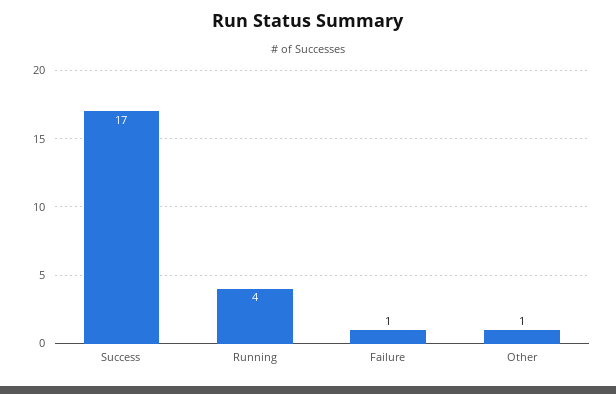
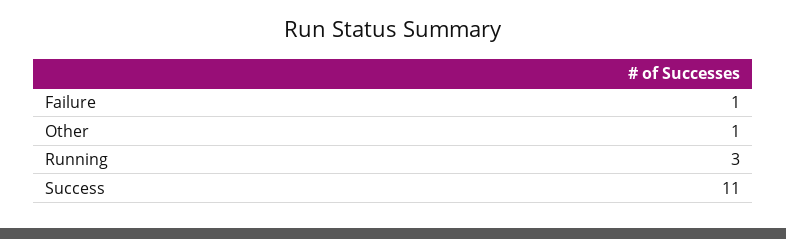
Success: 17 -> 11
Running: 4 -> 3

